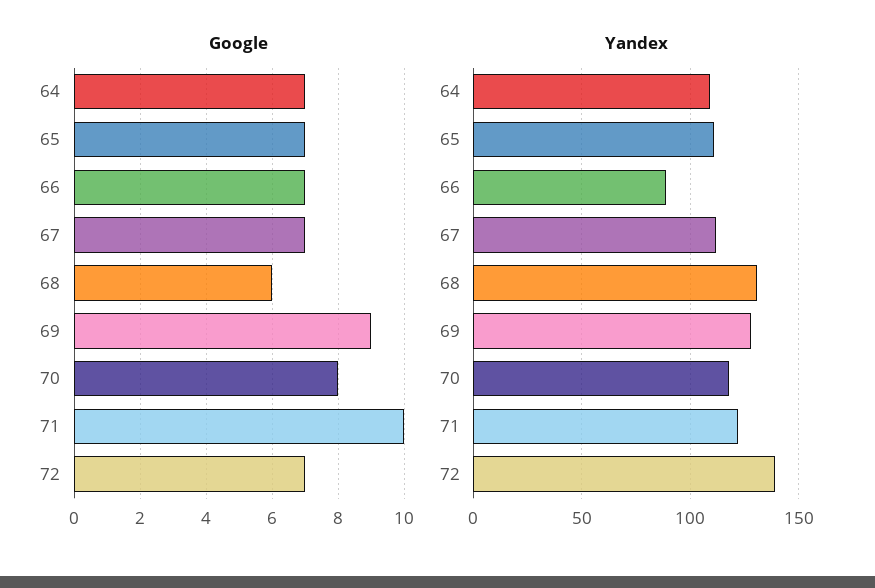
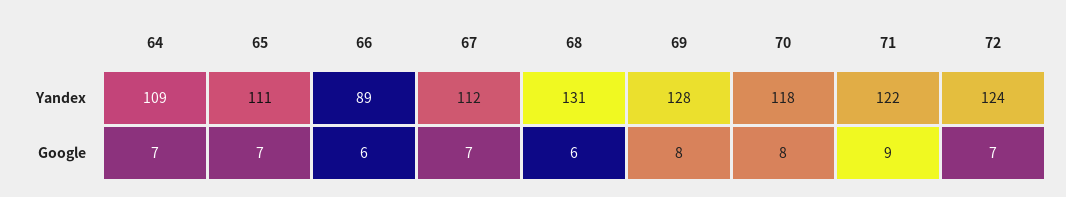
Google, 66: 7 -> 6
Google, 69: 9 -> 8
Google, 71: 10 -> 9
Yandex, 72: 140 -> 124

